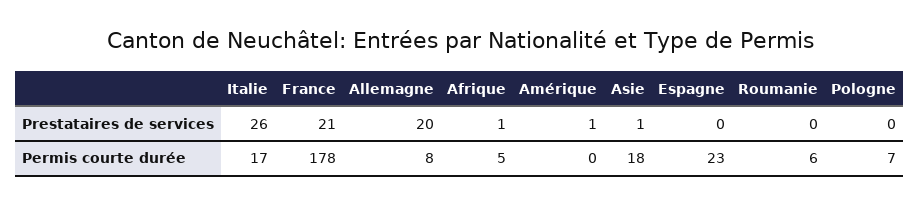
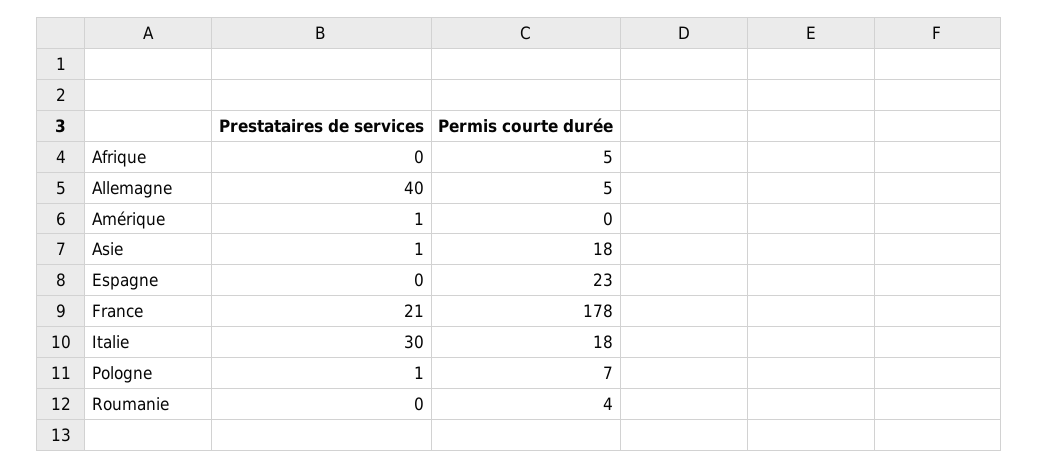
Italie, Prestataires de services: 26 -> 30
Allemagne, Prestataires de services: 20 -> 40
Afrique, Prestataires de services: 1 -> 0
Pologne, Prestataires de services: 0 -> 1
Italie, Permis courte durée: 17 -> 18
Allemagne, Permis courte durée: 8 -> 5
Roumanie, Permis courte durée: 6 -> 4

